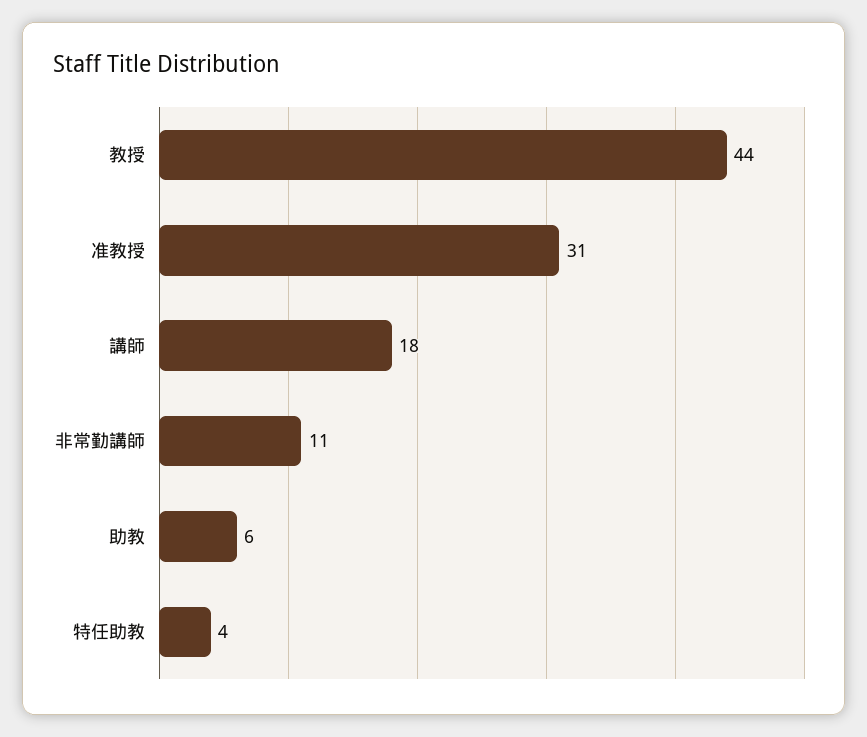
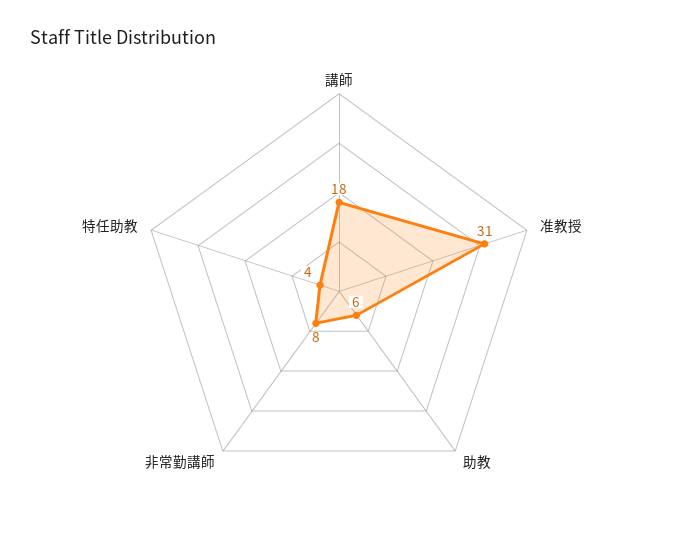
教授: 44 -> none
非常勤講師: 11 -> 8

